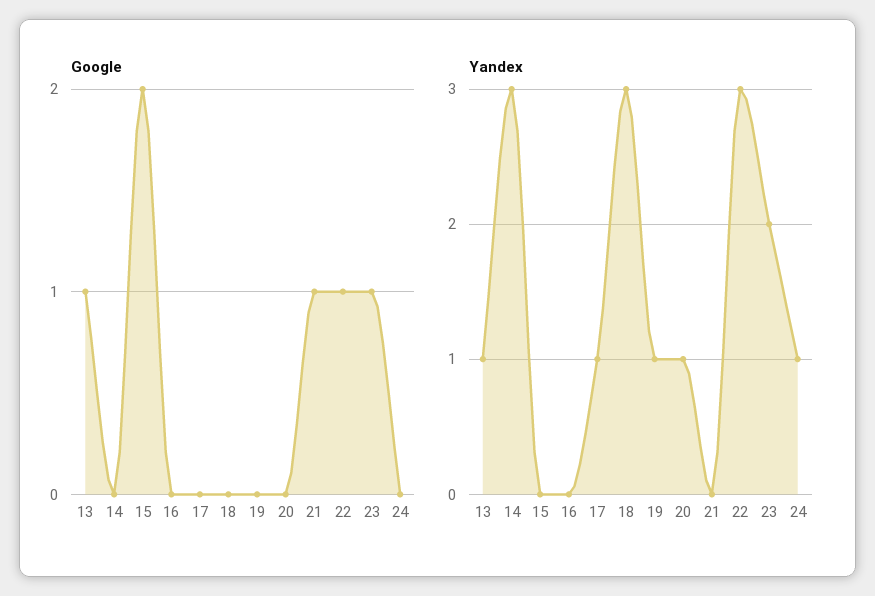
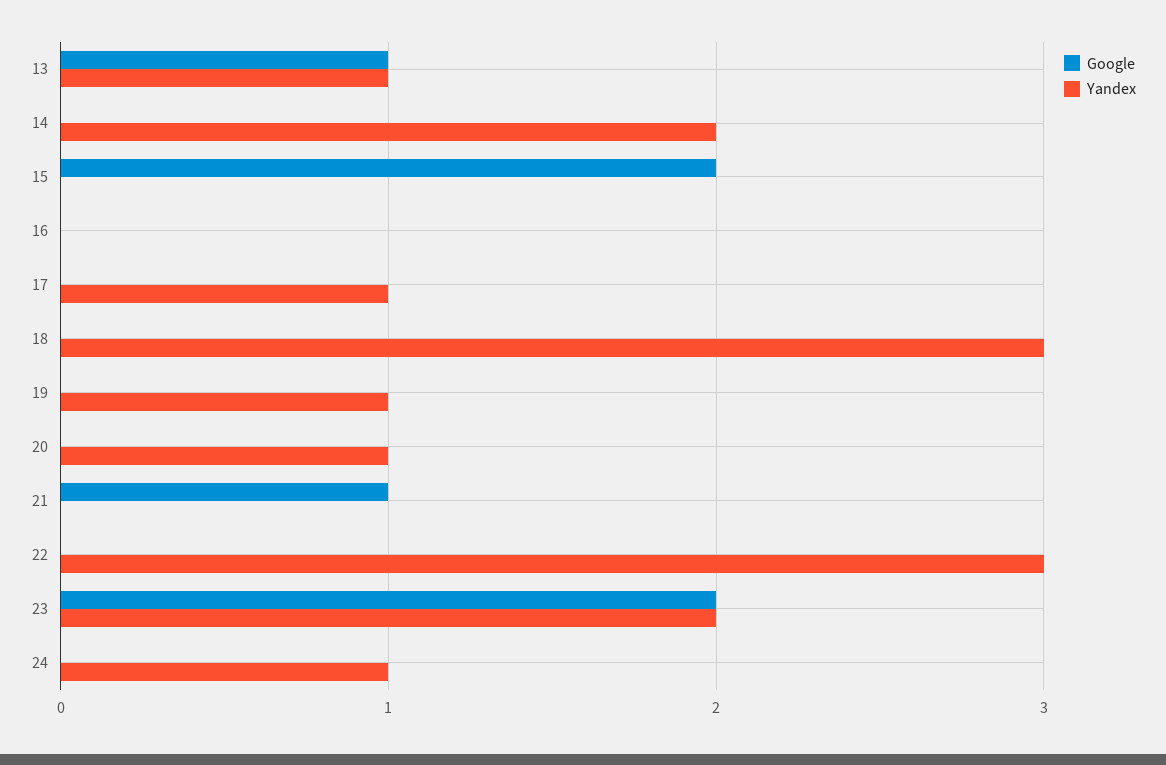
Google, 22: 1 -> 0
Google, 23: 1 -> 2
Yandex, 14: 3 -> 2

